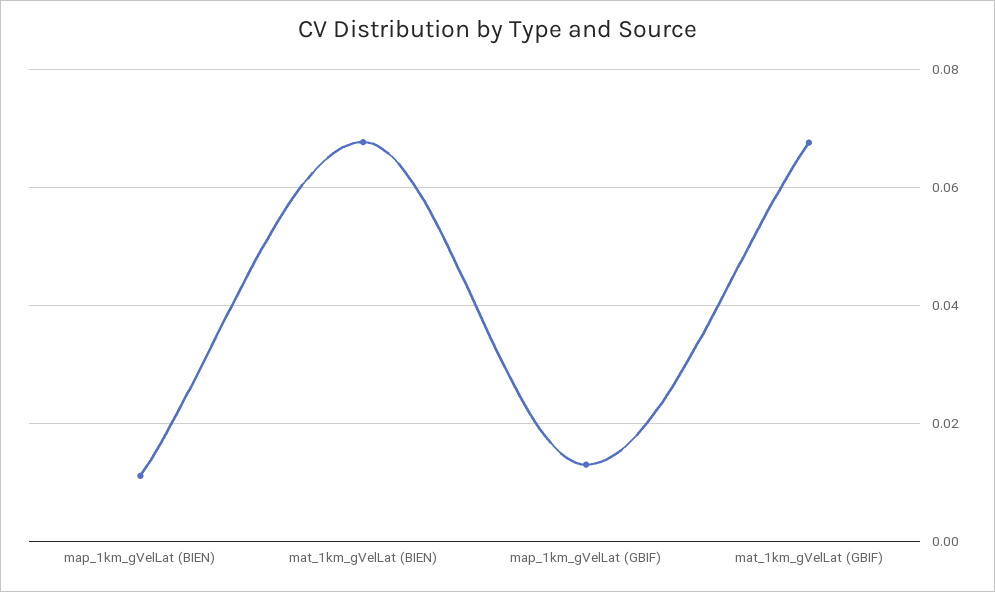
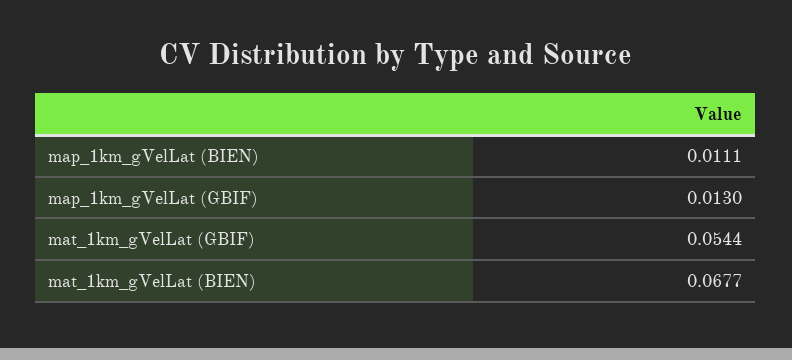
mat_1km_gVelLat (GBIF): 0.068 -> 0.0544

